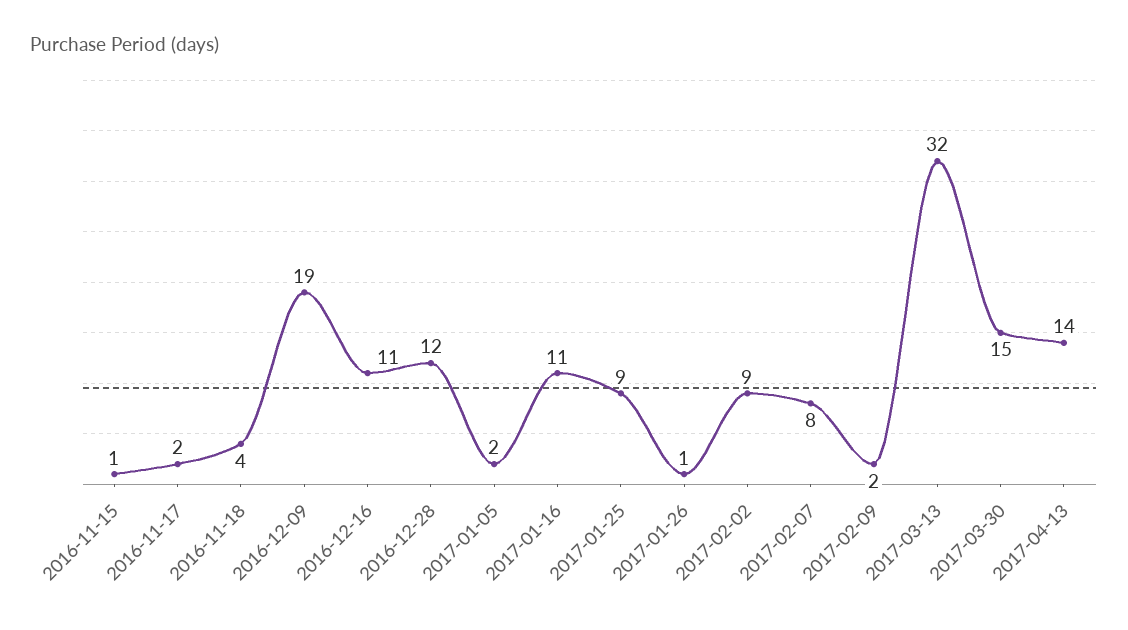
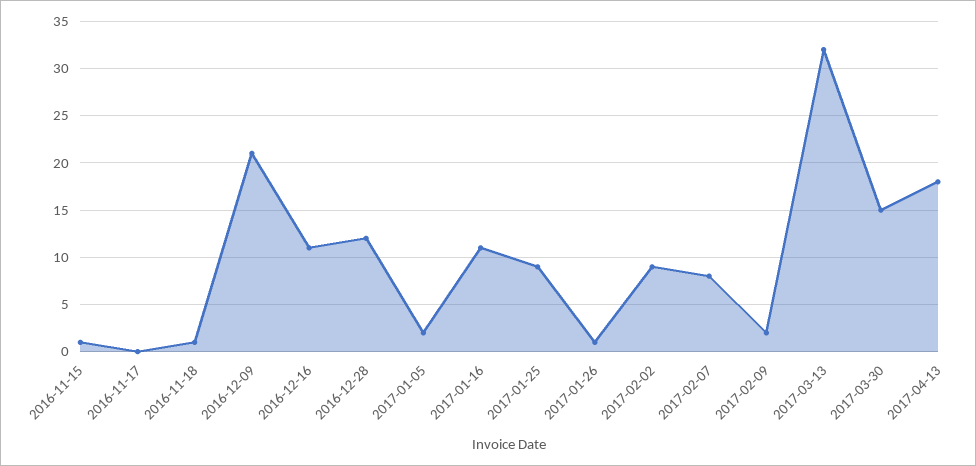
2016-11-17: 2 -> 0
2016-11-18: 4 -> 1
2016-12-09: 19 -> 21
2017-04-13: 14 -> 18

